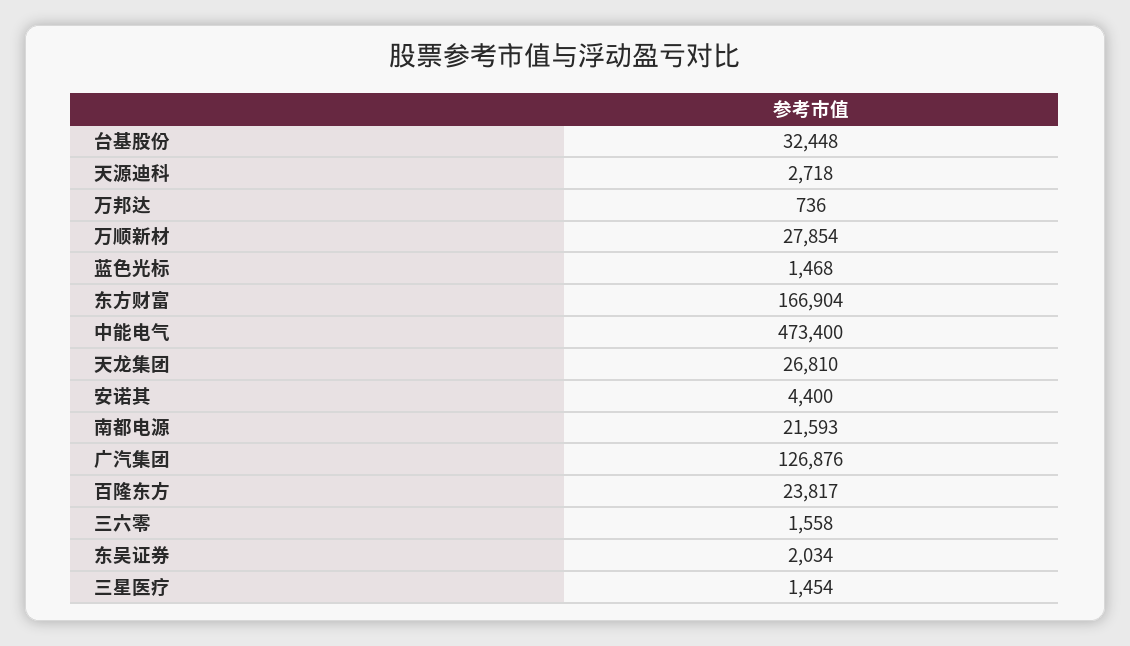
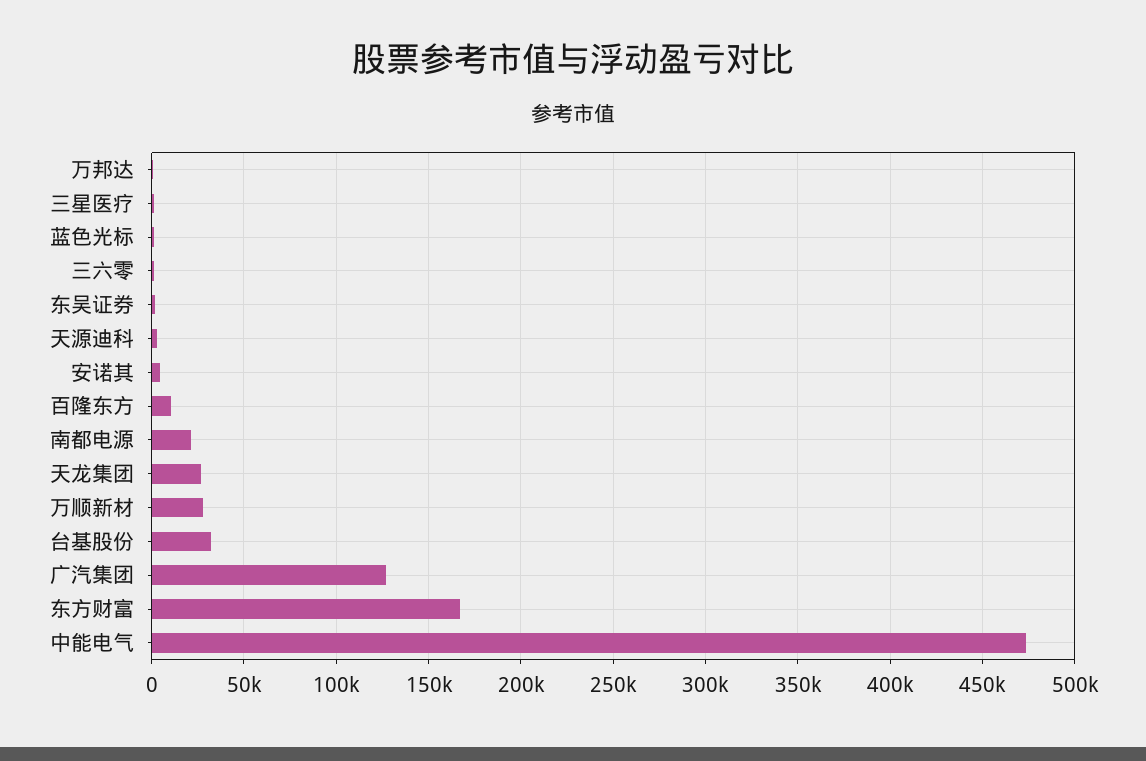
百隆东方: 23817 -> 10000

